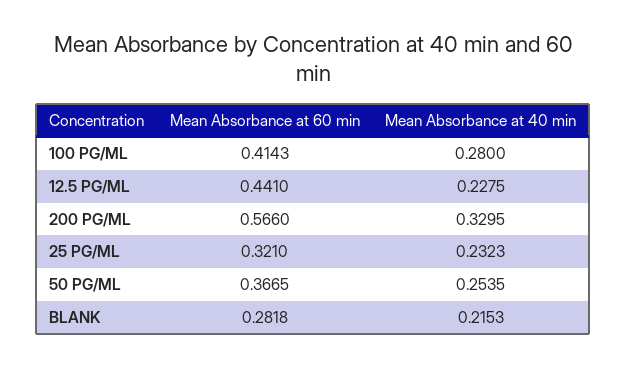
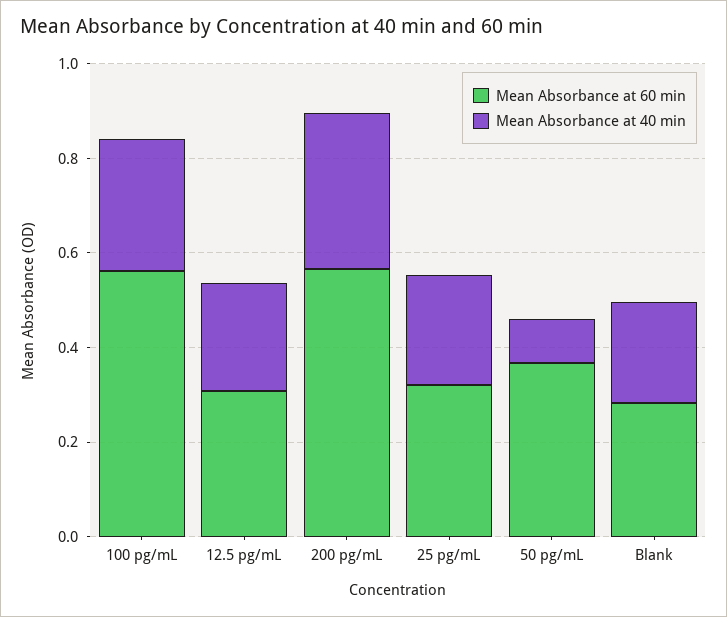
Mean Absorbance at 60 min, 100 PG/ML: 0.4143 -> 0.55
Mean Absorbance at 60 min, 12.5 PG/ML: 0.441 -> 0.3
Mean Absorbance at 40 min, 50 PG/ML: 0.2535 -> 0.1

